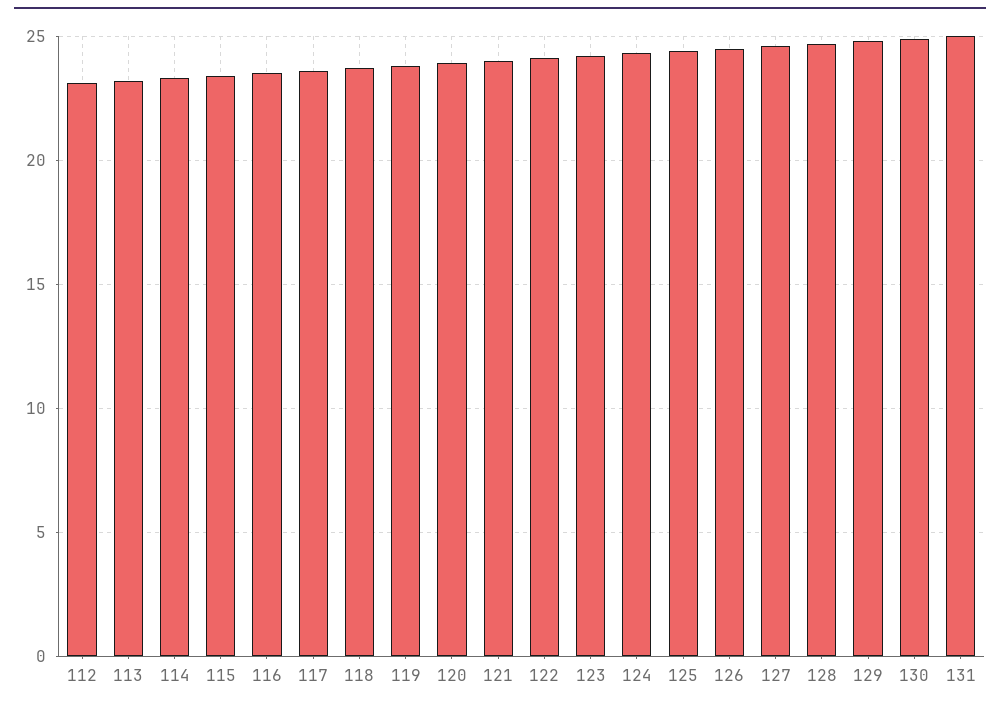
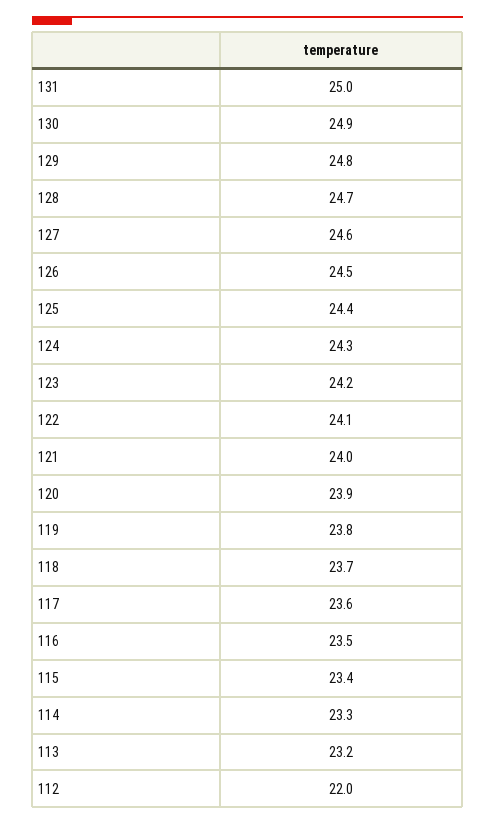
112: 23 -> 22

